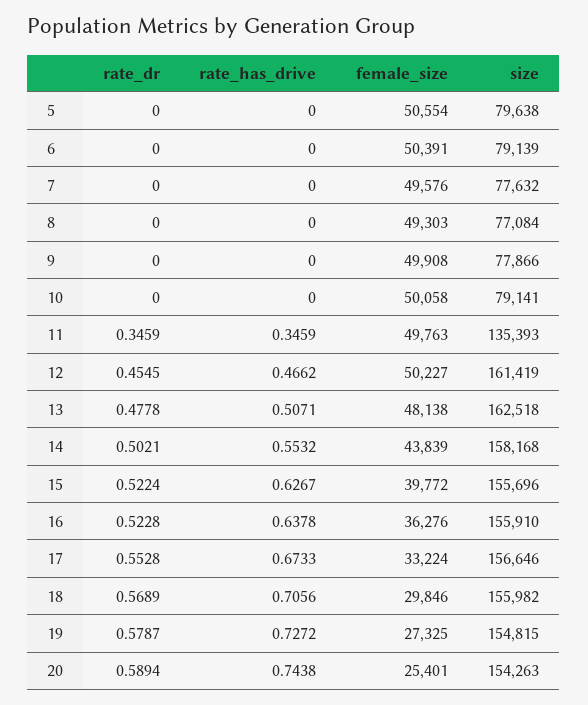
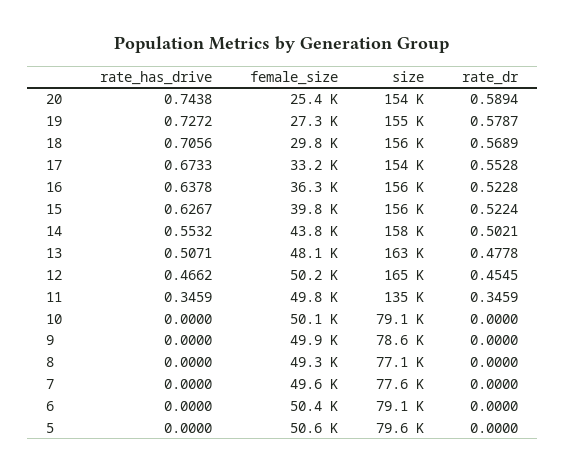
size, 9: 77866 -> 78600
size, 12: 161419 -> 165000
size, 17: 156646 -> 154000

